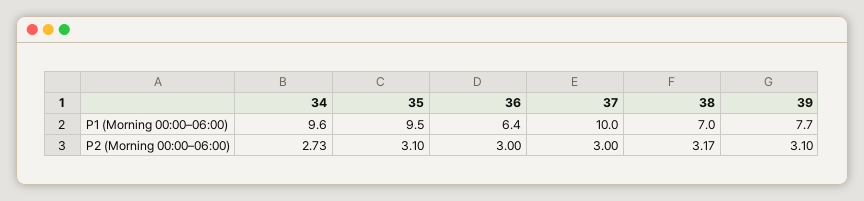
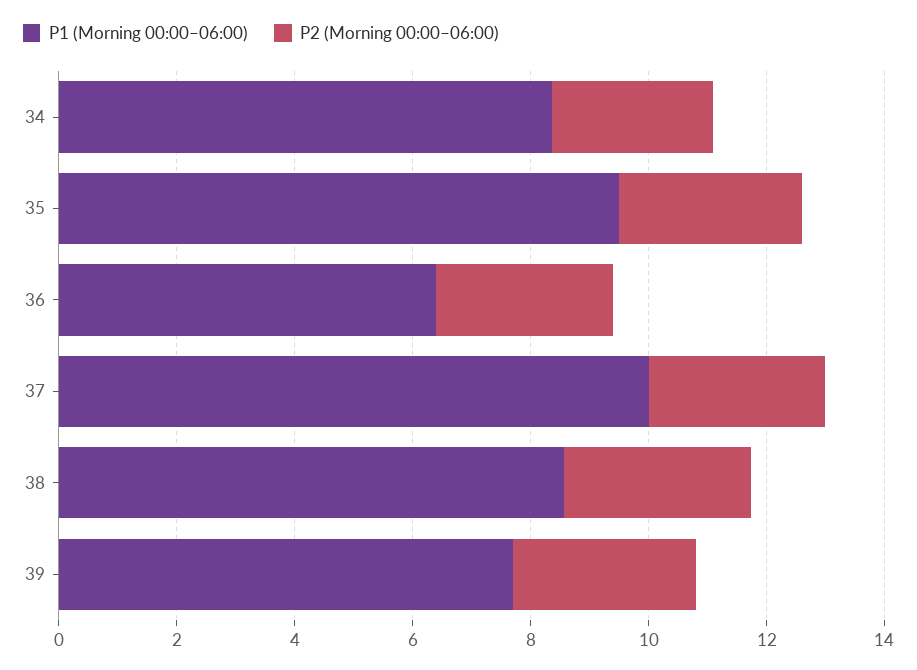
P1 (Morning 00:00–06:00), 34: 9.6 -> 8.5
P1 (Morning 00:00–06:00), 38: 7 -> 8.5

